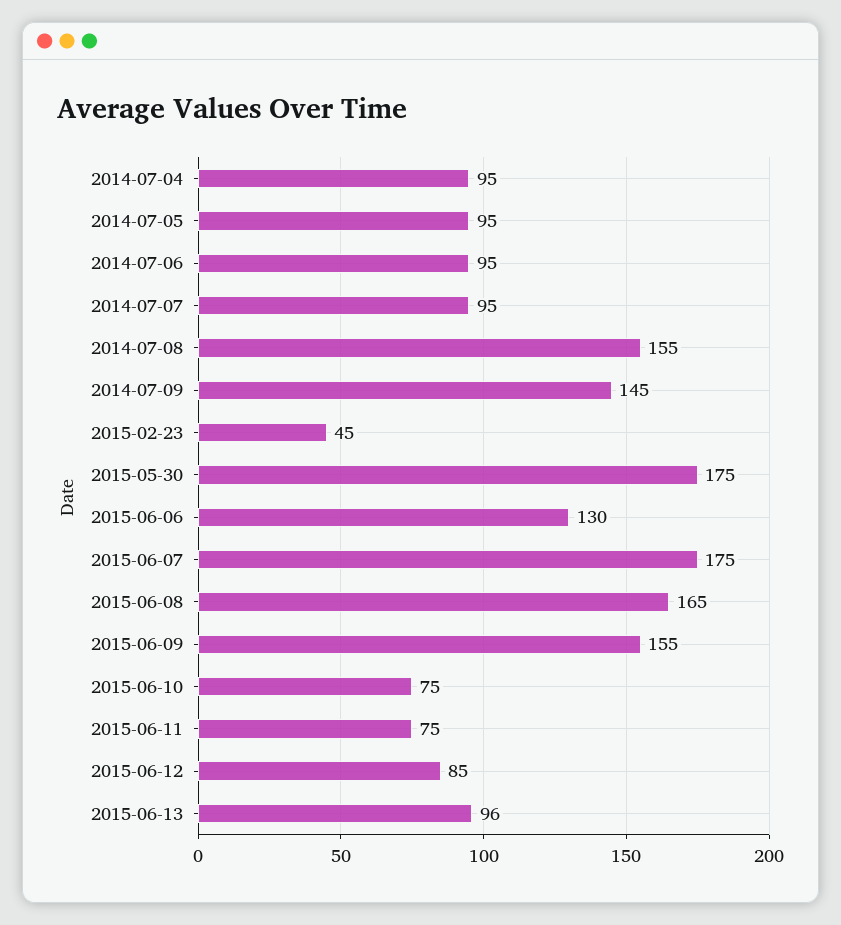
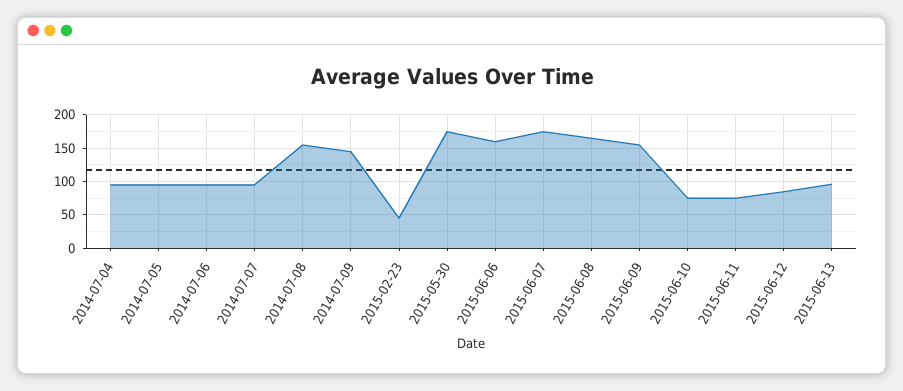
2015-06-06: 130 -> 160

